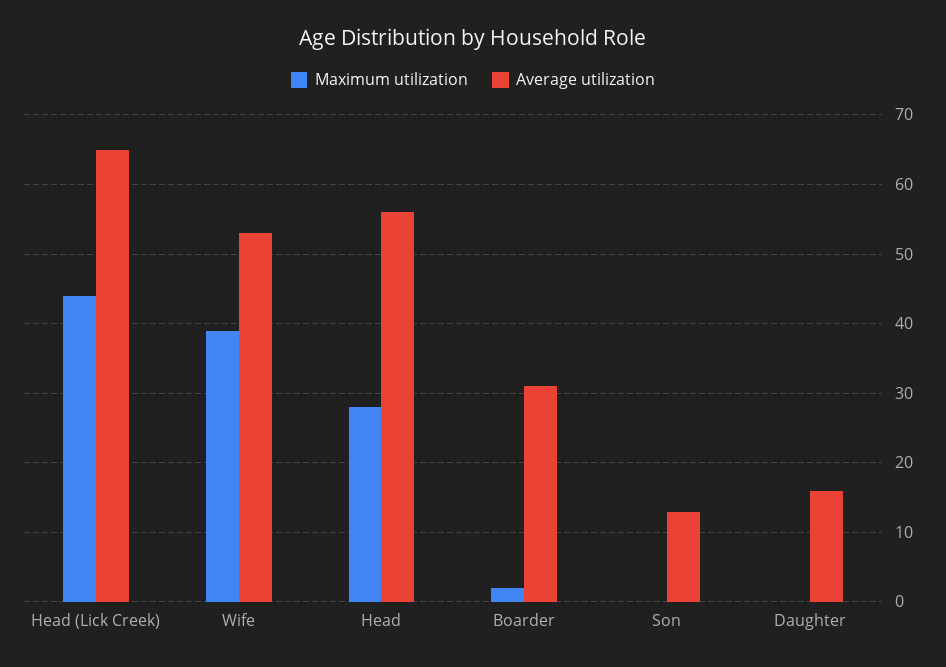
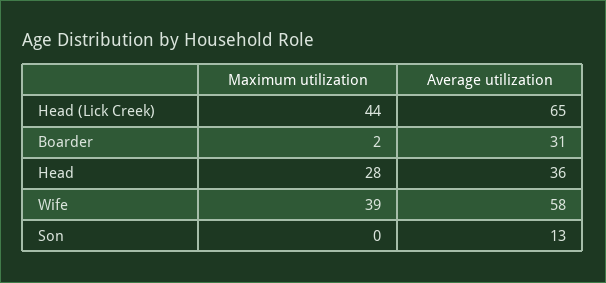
Average utilization, Wife: 53 -> 58
Average utilization, Head: 56 -> 36
Maximum utilization, Daughter: 0 -> none
Average utilization, Daughter: 16 -> none

